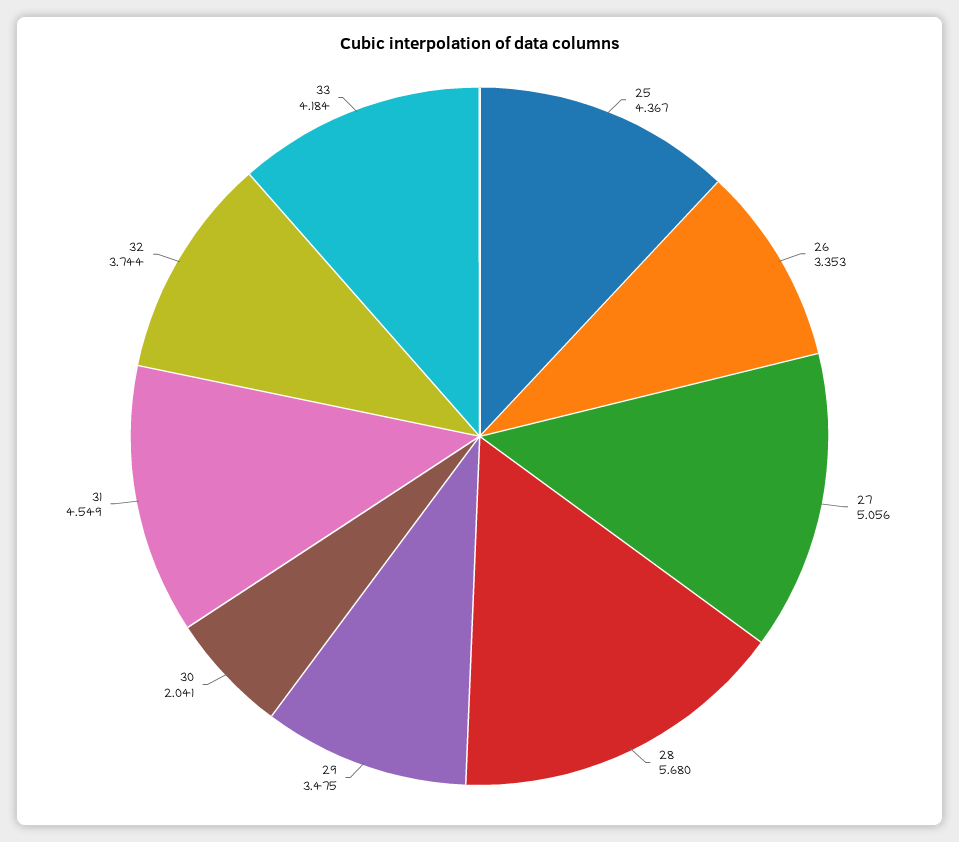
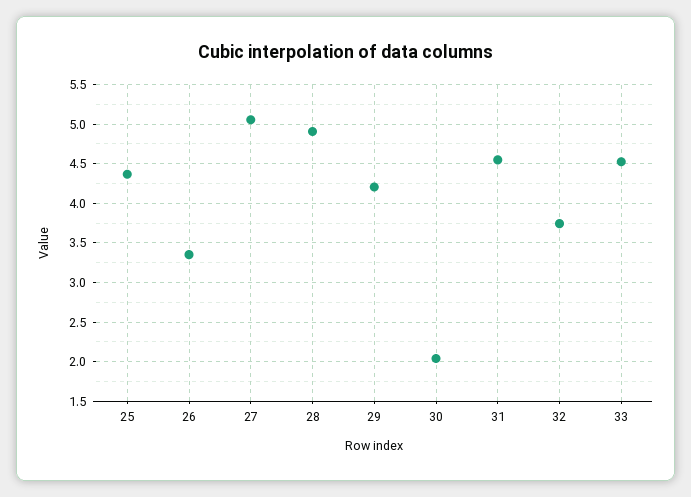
28: 5.68 -> 4.9
29: 3.475 -> 4.2
33: 4.184 -> 4.5

